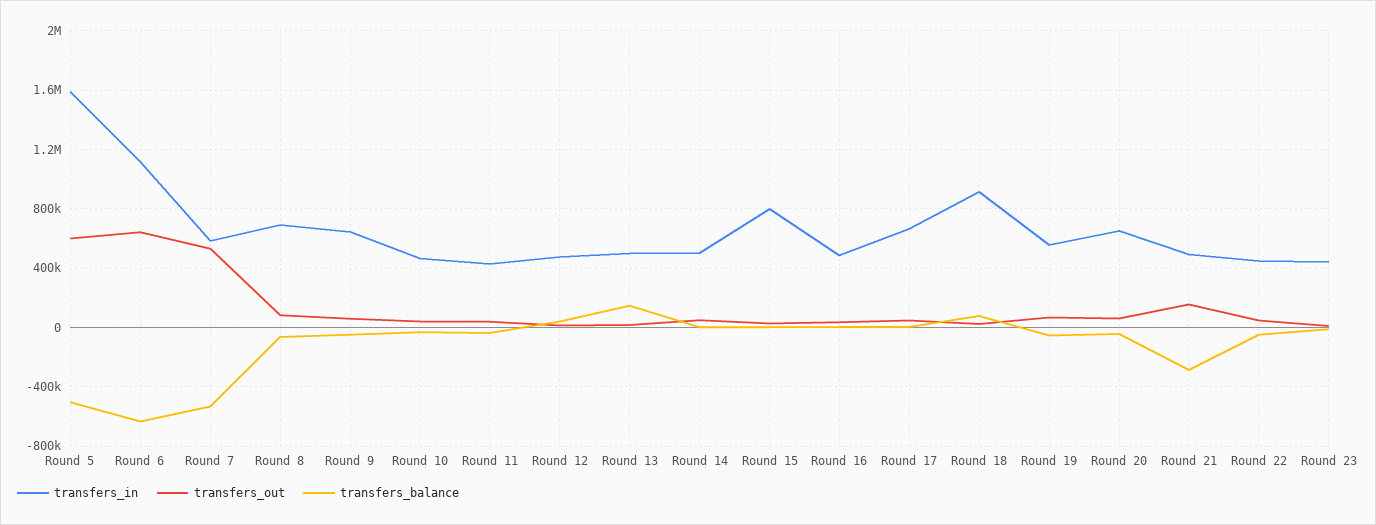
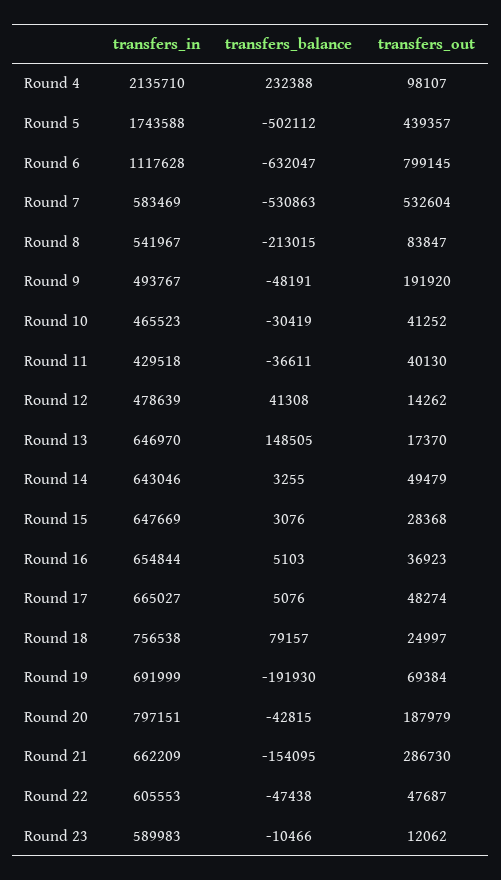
transfers_in, Round 5: 1600000 -> 1743588
transfers_out, Round 5: 600000 -> 439357
transfers_out, Round 6: 650000 -> 799145
transfers_in, Round 8: 700000 -> 541967
transfers_balance, Round 8: -50000 -> -213015
transfers_in, Round 9: 650000 -> 493767
transfers_out, Round 9: 50000 -> 191920
transfers_in, Round 13: 500000 -> 646970
transfers_in, Round 14: 500000 -> 643046
transfers_in, Round 15: 800000 -> 647669
transfers_in, Round 16: 500000 -> 654844
transfers_in, Round 18: 900000 -> 756538
transfers_in, Round 19: 550000 -> 691999
transfers_balance, Round 19: -50000 -> -191930
transfers_in, Round 20: 650000 -> 797151
transfers_out, Round 20: 50000 -> 187979
transfers_in, Round 21: 500000 -> 662209
transfers_out, Round 21: 150000 -> 286730
transfers_balance, Round 21: -300000 -> -154095
transfers_in, Round 22: 450000 -> 605553
transfers_in, Round 23: 450000 -> 589983
transfers_in, Round 4: none -> 2135710
transfers_balance, Round 4: none -> 232388
transfers_out, Round 4: none -> 98107

